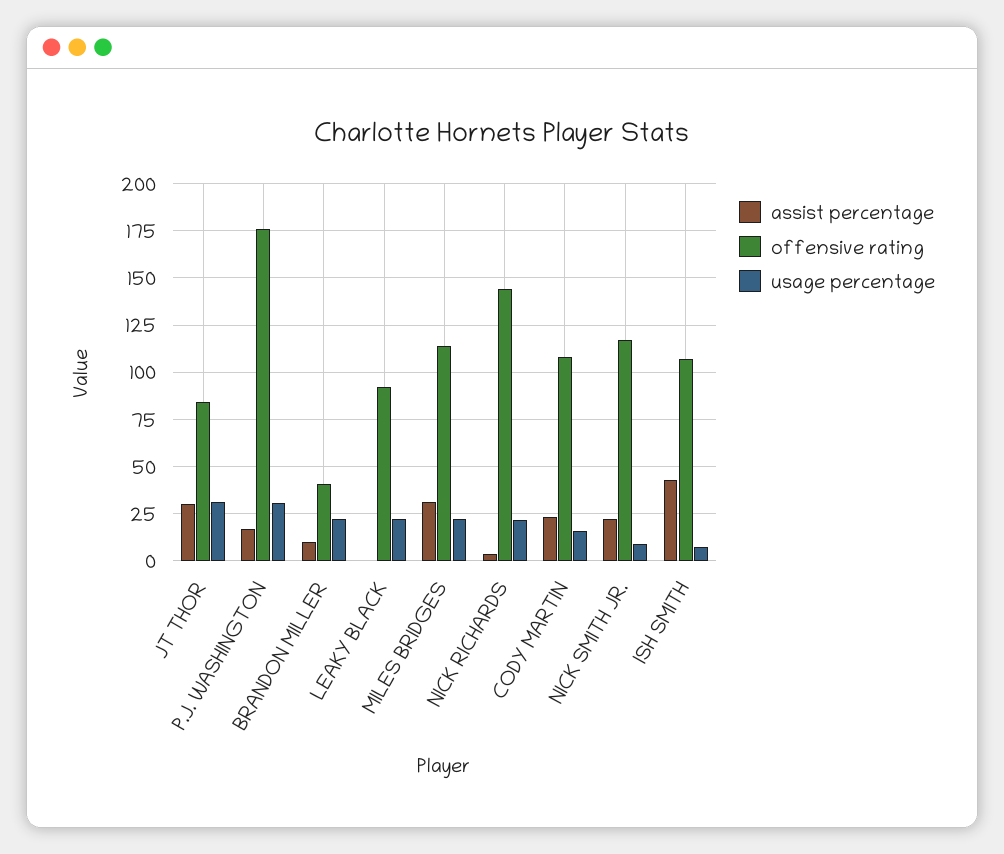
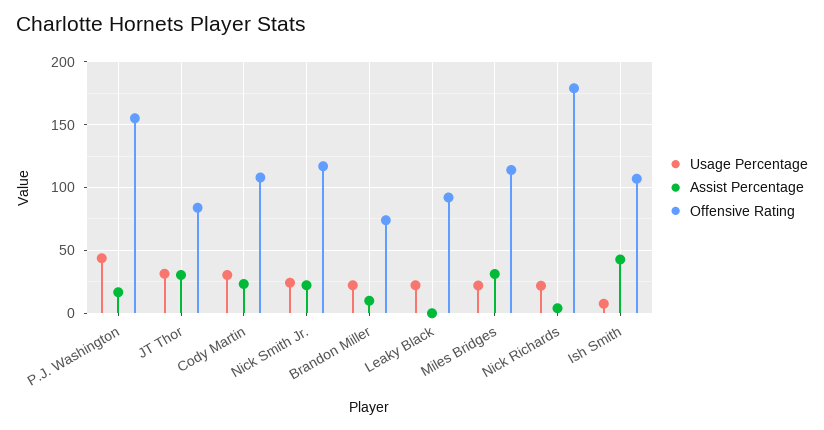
offensive rating, P.J. WASHINGTON: 175 -> 155
usage percentage, P.J. WASHINGTON: 30 -> 45
offensive rating, BRANDON MILLER: 40 -> 75
offensive rating, NICK RICHARDS: 145 -> 180
usage percentage, CODY MARTIN: 15 -> 30
usage percentage, NICK SMITH JR.: 10 -> 25

